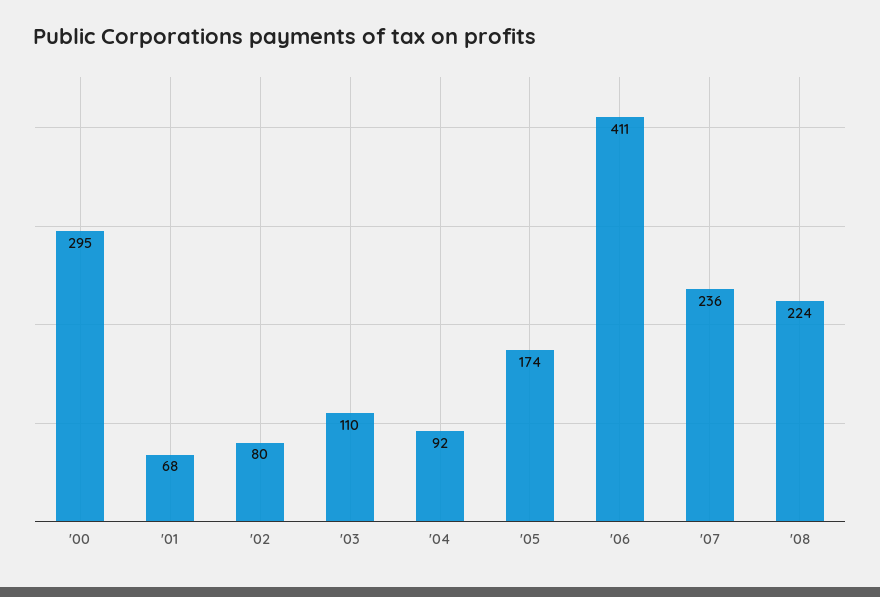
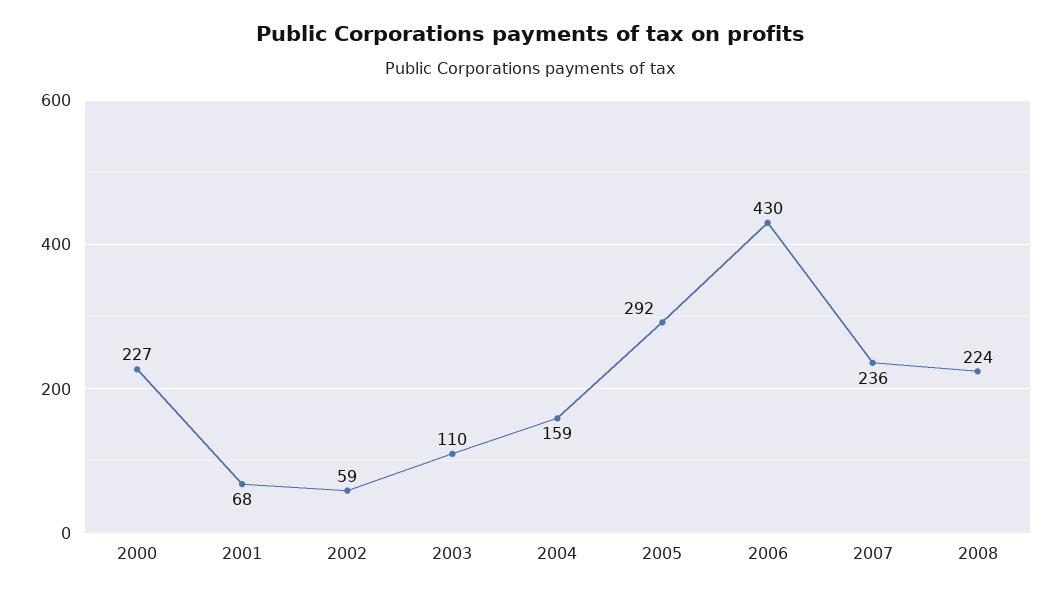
'00: 295 -> 227
'02: 80 -> 59
'04: 92 -> 159
'05: 174 -> 292
'06: 411 -> 430

